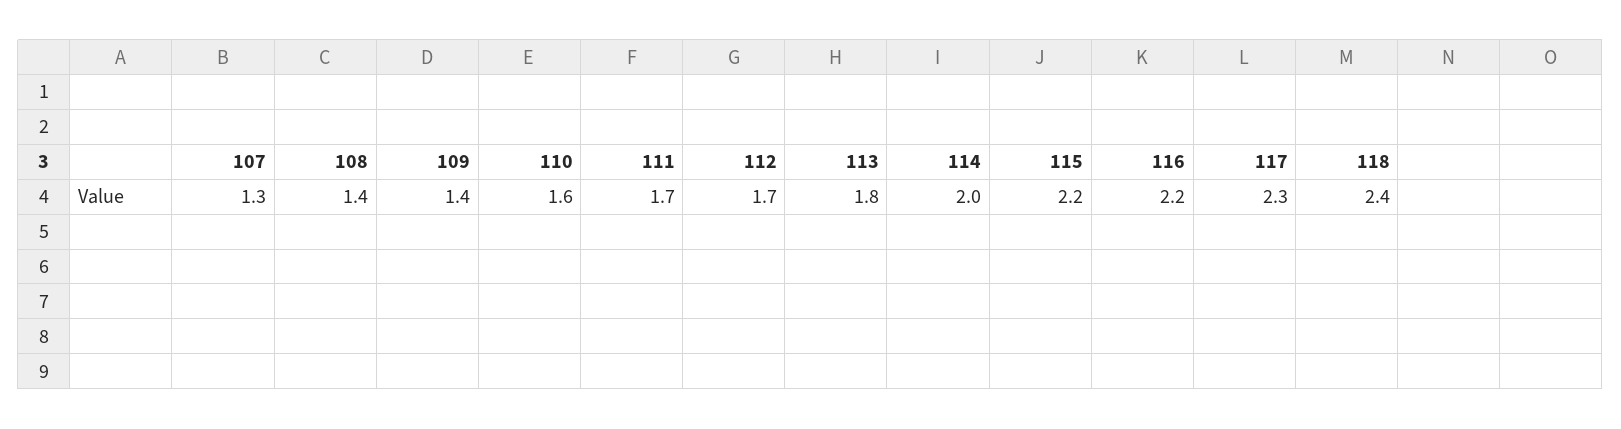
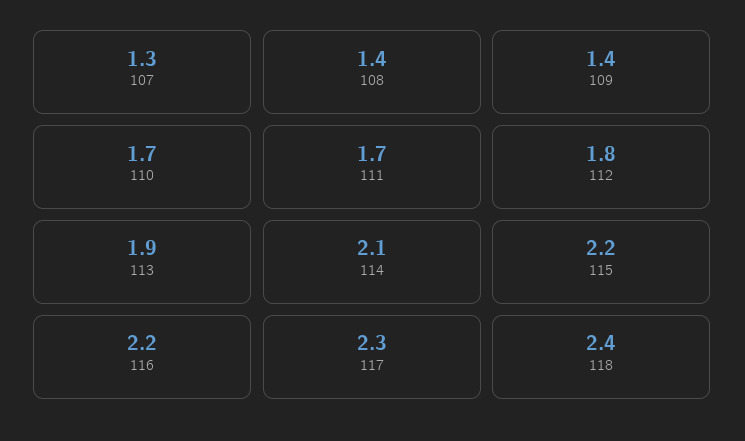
110: 1.6 -> 1.7
112: 1.7 -> 1.8
113: 1.8 -> 1.9
114: 2 -> 2.1

